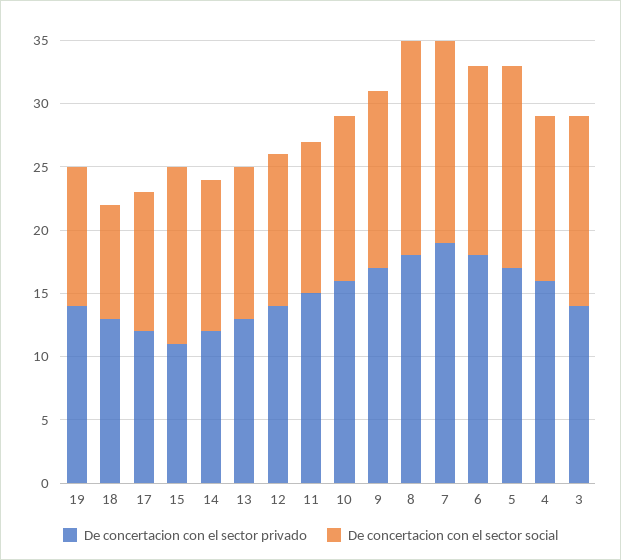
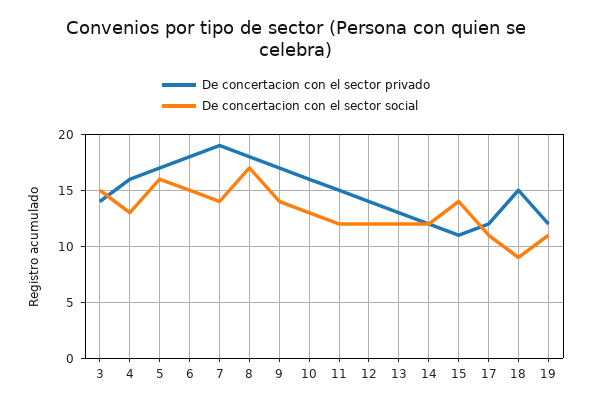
De concertacion con el sector privado, 19: 14 -> 12
De concertacion con el sector privado, 18: 13 -> 15
De concertacion con el sector social, 7: 16 -> 14

